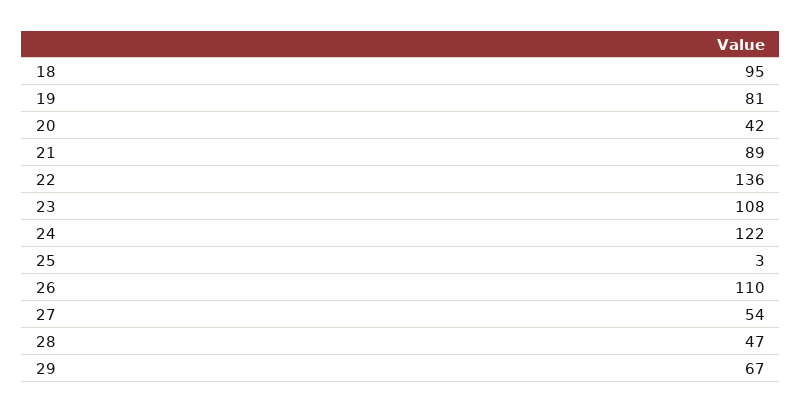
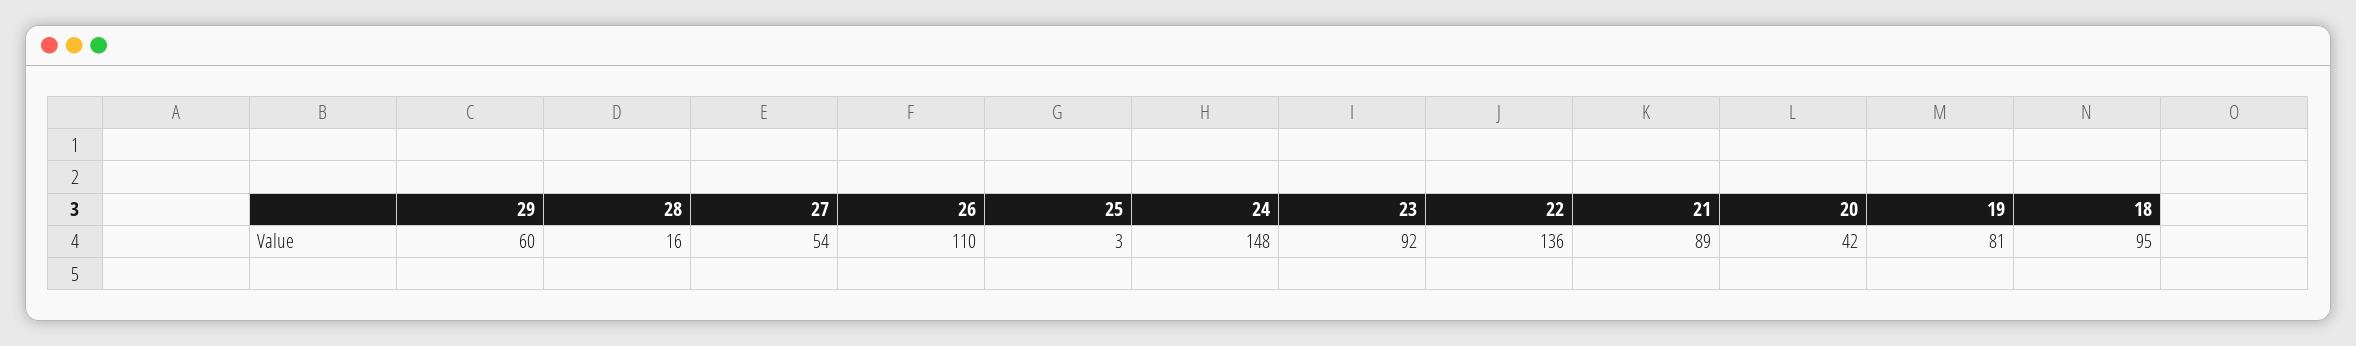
23: 108 -> 92
24: 122 -> 148
28: 47 -> 16
29: 67 -> 60

